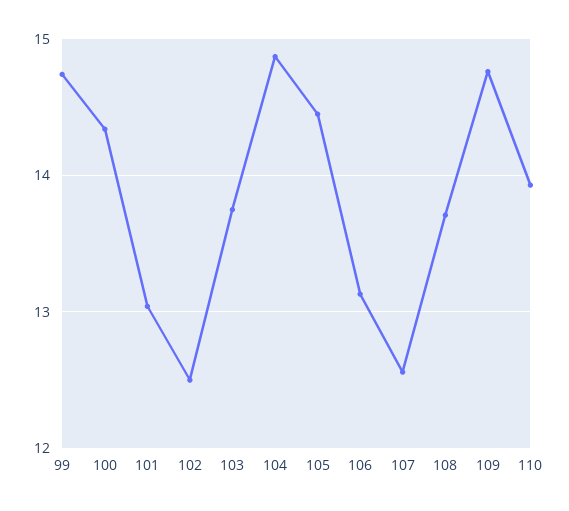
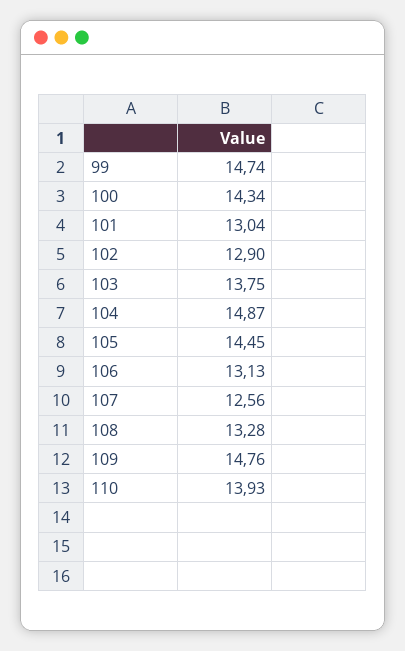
102: 12.5 -> 12.9
108: 13.7 -> 13.28

